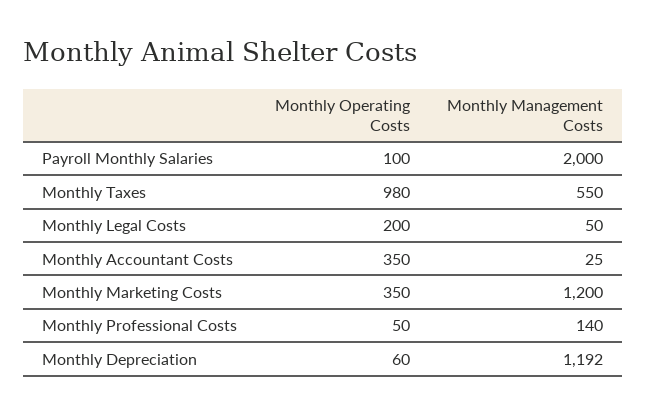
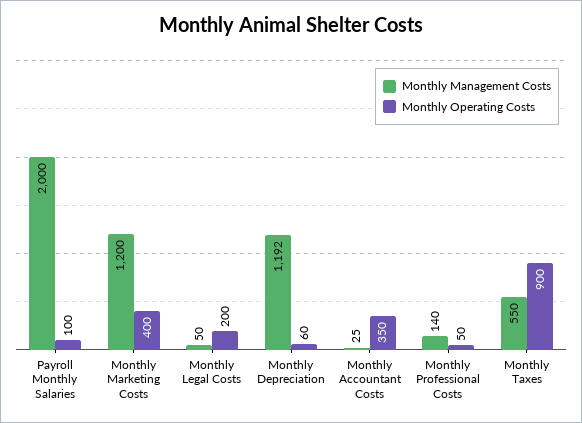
Monthly Operating Costs, Monthly Taxes: 980 -> 900
Monthly Operating Costs, Monthly Marketing Costs: 350 -> 400

